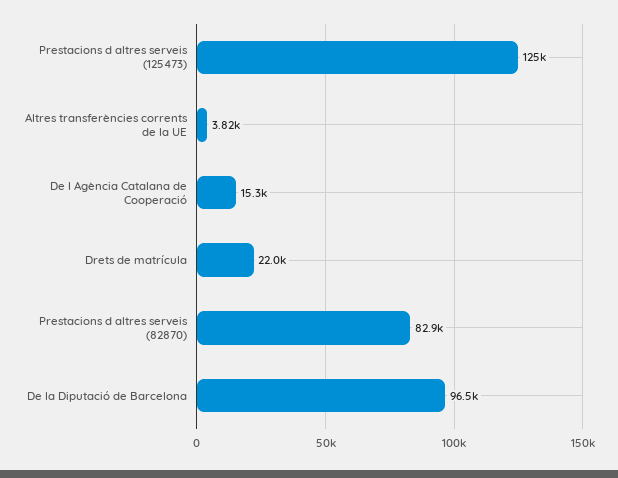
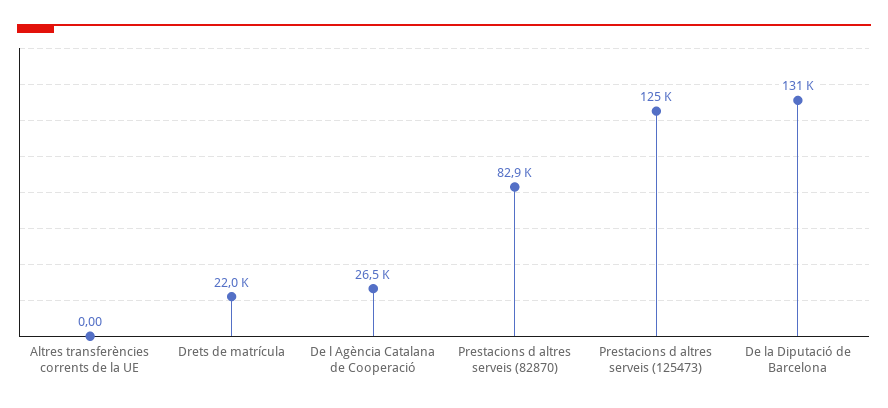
Altres transferències corrents de la UE: 3820 -> 0
De l Agència Catalana de Cooperació: 15300 -> 26500
De la Diputació de Barcelona: 96500 -> 131000

